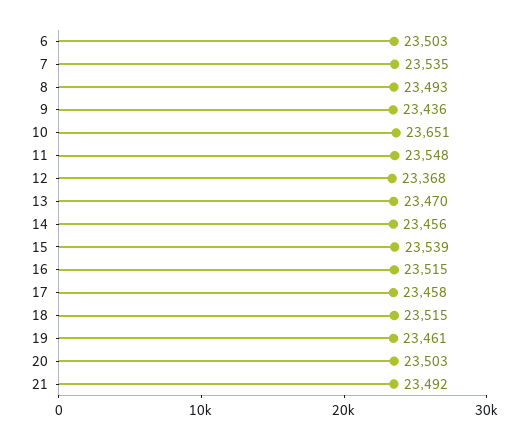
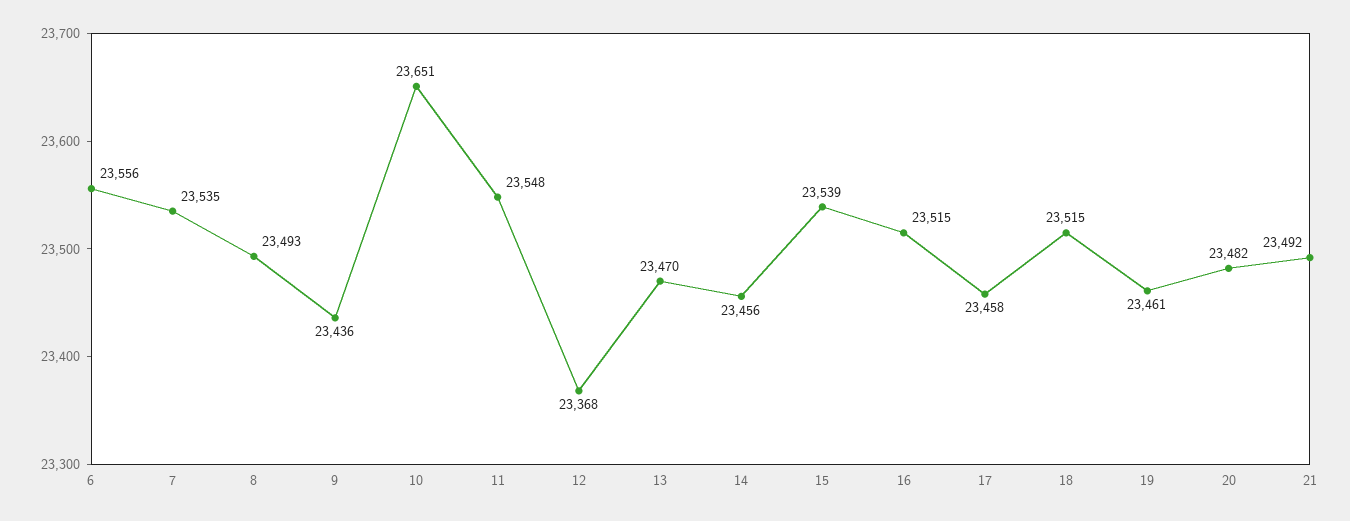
6: 23503 -> 23556
20: 23503 -> 23482

